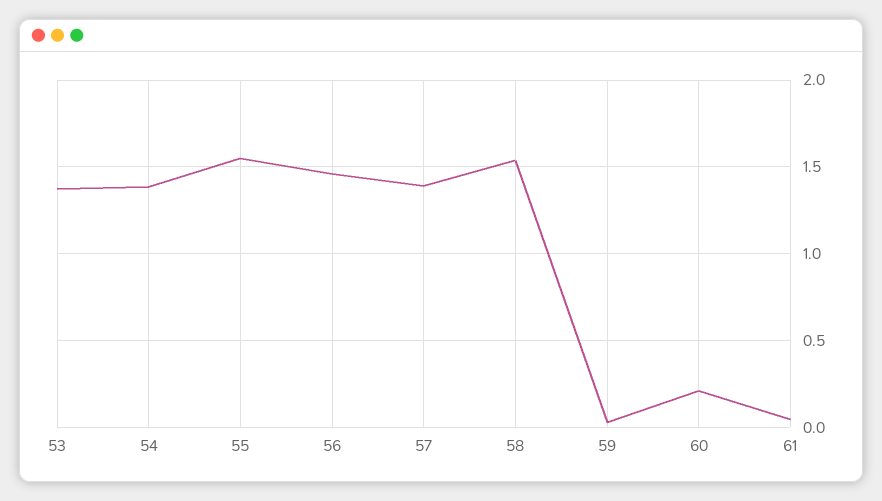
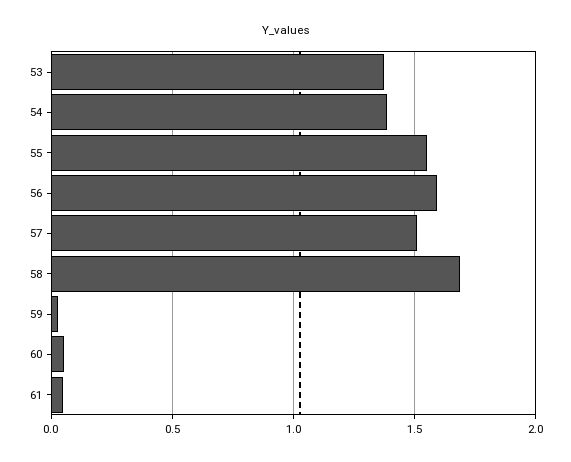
56: 1.45 -> 1.6
57: 1.4 -> 1.5
58: 1.55 -> 1.7
60: 0.2 -> 0.05

